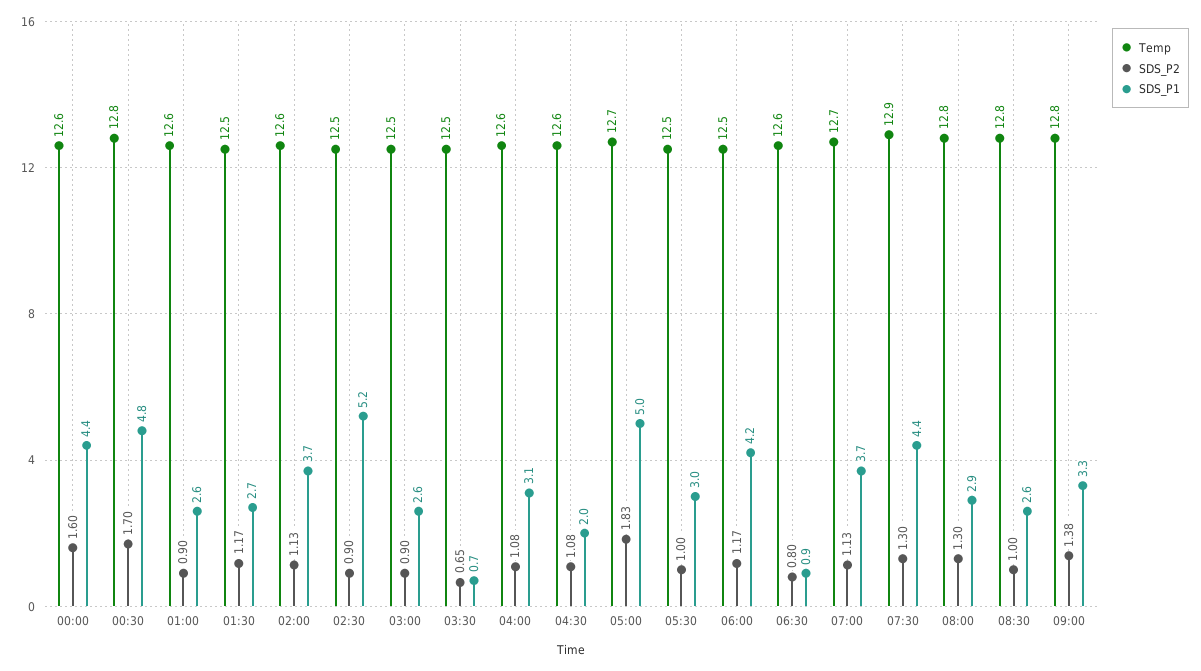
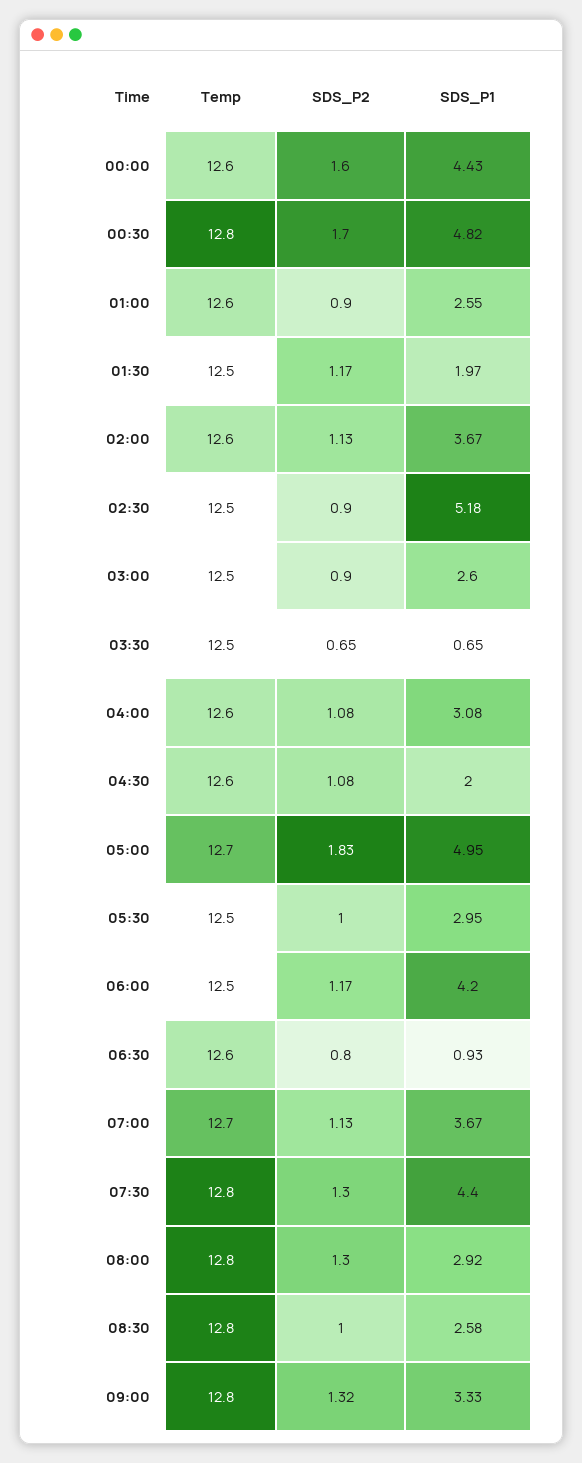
SDS_P1, 01:30: 2.7 -> 1.97
Temp, 07:30: 12.9 -> 12.8
SDS_P2, 09:00: 1.38 -> 1.32

